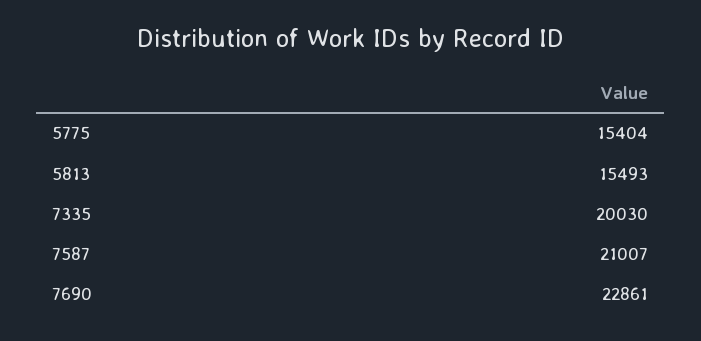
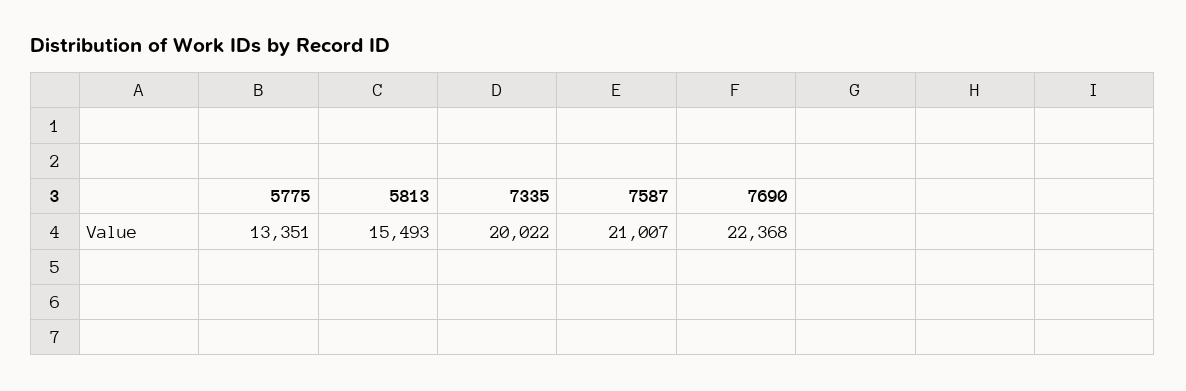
5775: 15404 -> 13351
7335: 20030 -> 20022
7690: 22861 -> 22368

